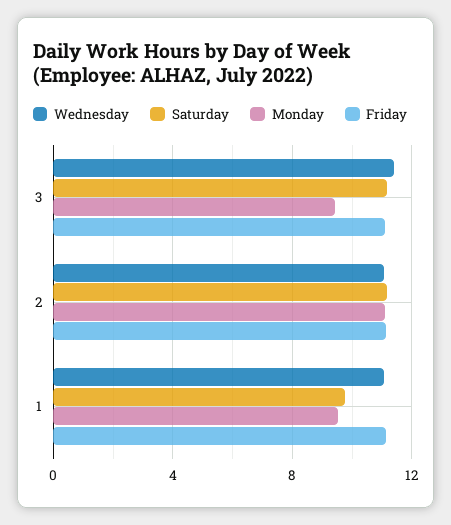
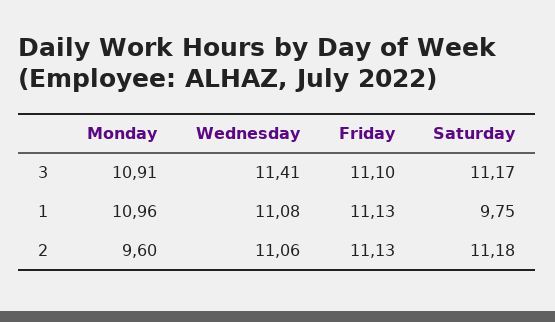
Monday, 3: 9.5 -> 10.91
Monday, 2: 11 -> 9.6
Monday, 1: 9.5 -> 10.96

